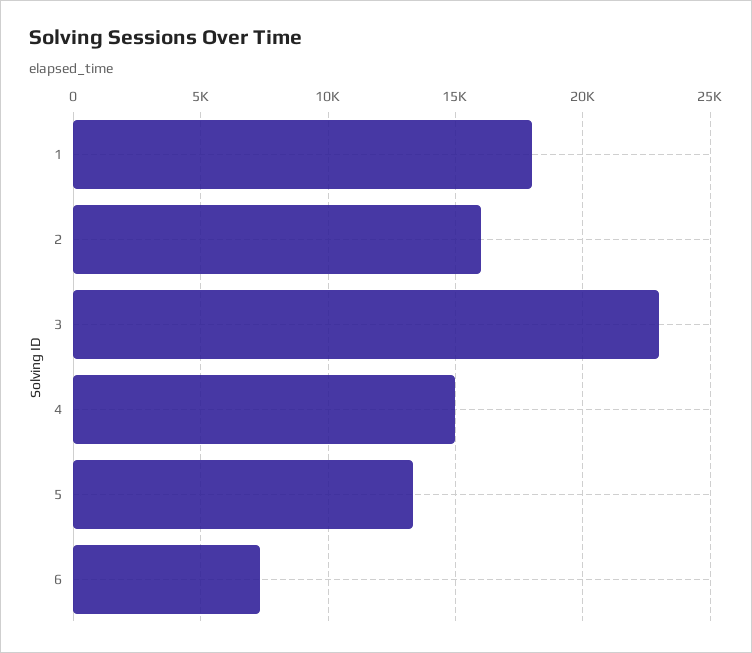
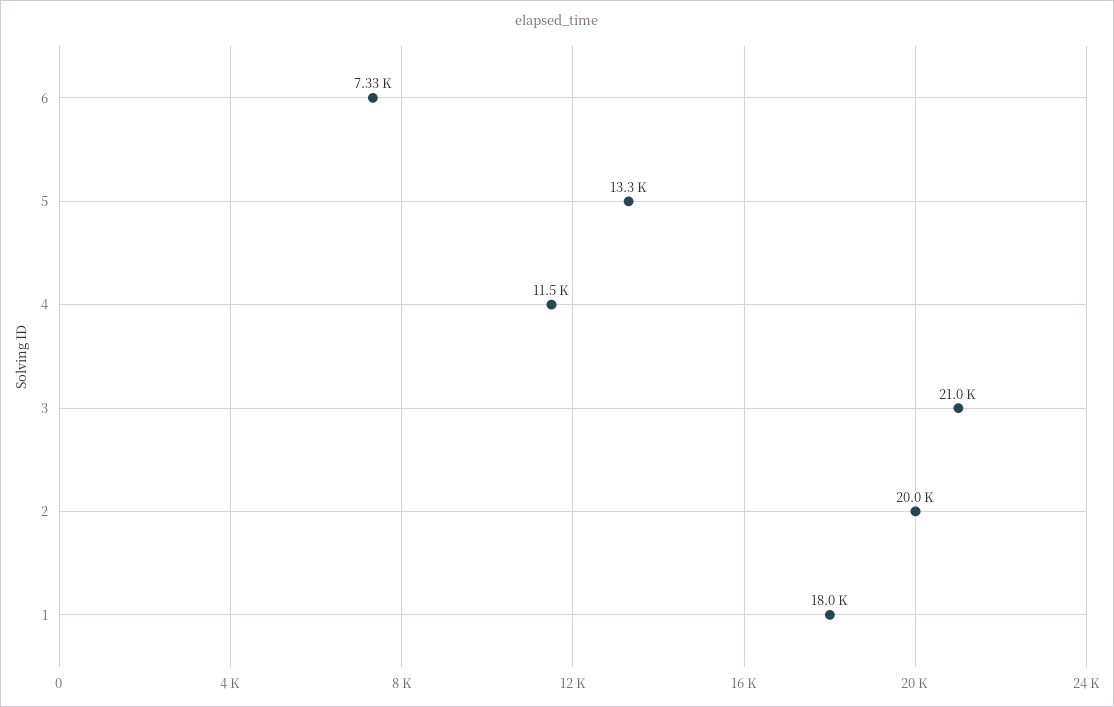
2: 16000 -> 20000
3: 23000 -> 21000
4: 15000 -> 11500

